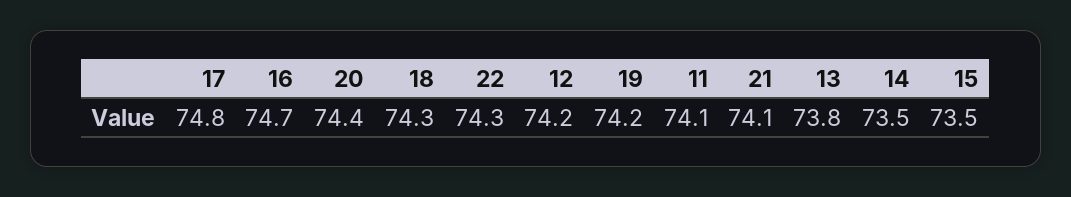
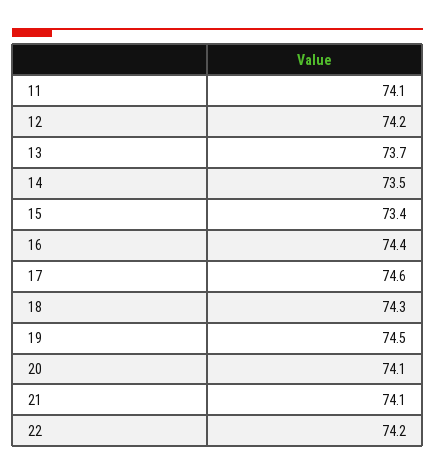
17: 74.8 -> 74.6
16: 74.7 -> 74.4
20: 74.4 -> 74.1
22: 74.3 -> 74.2
19: 74.2 -> 74.5
13: 73.8 -> 73.7
15: 73.5 -> 73.4

